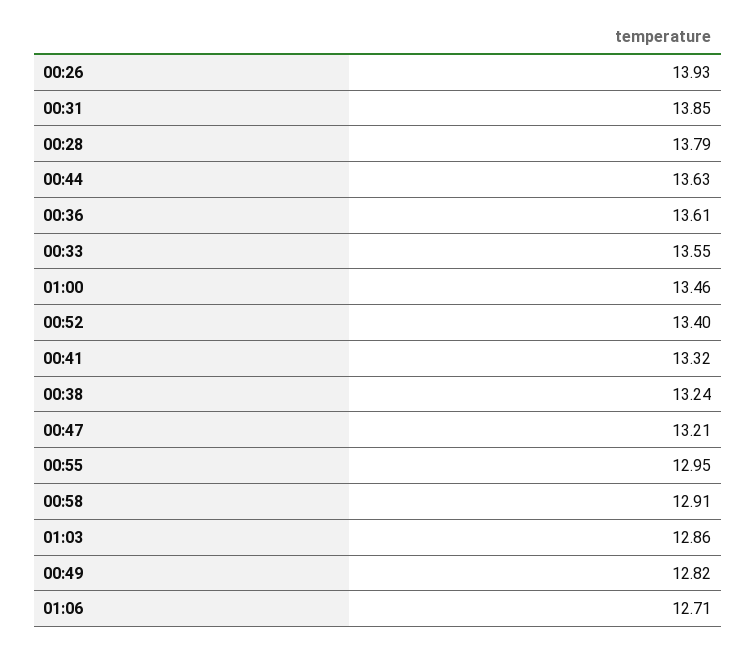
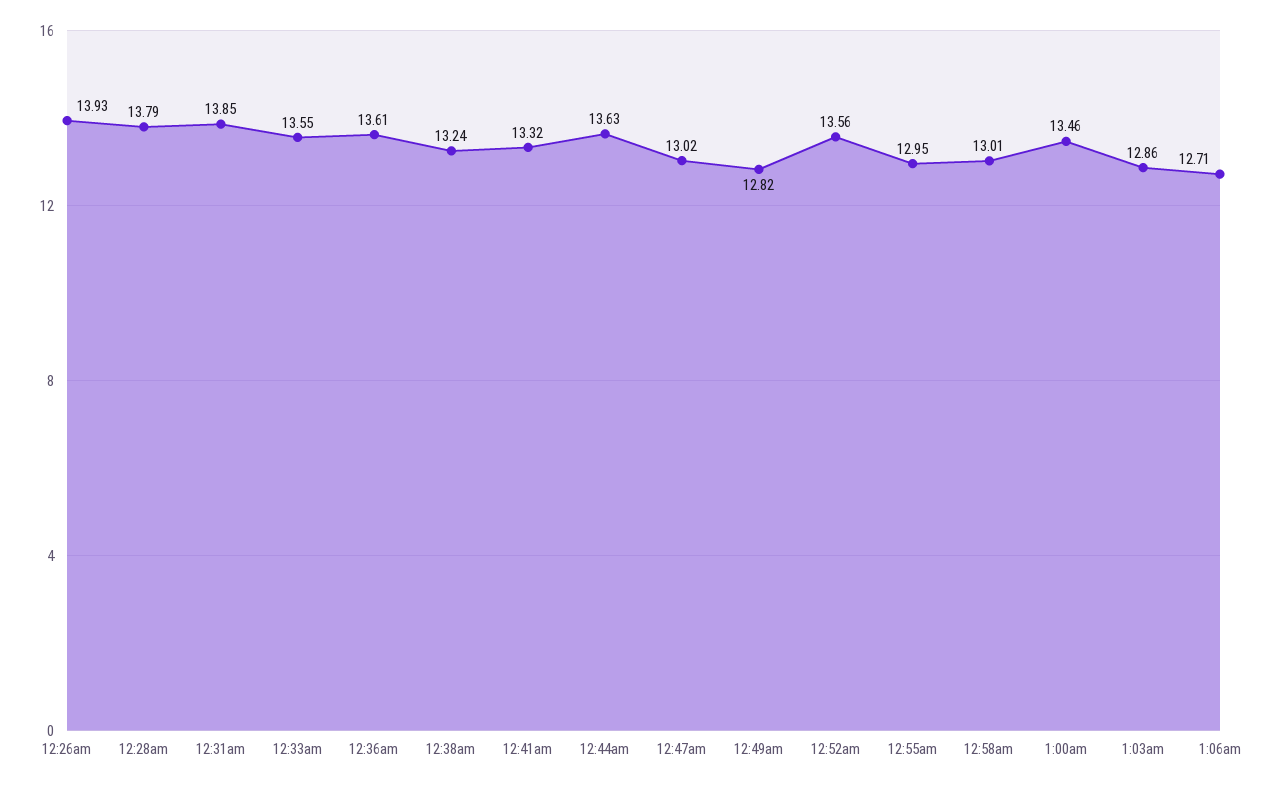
00:52: 13.4 -> 13.56
00:47: 13.21 -> 13.02
00:58: 12.91 -> 13.01

